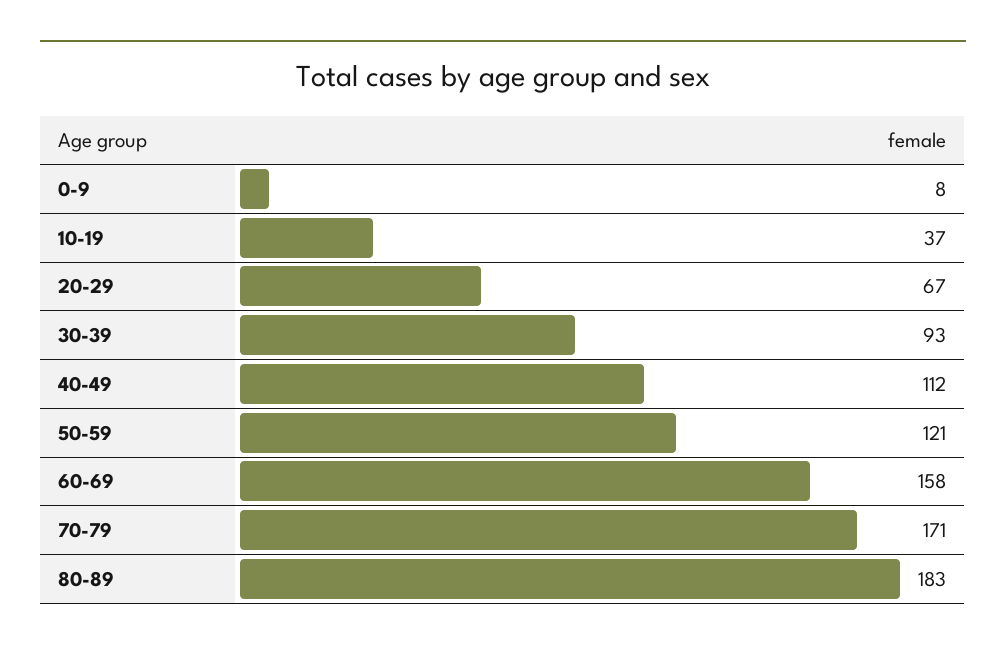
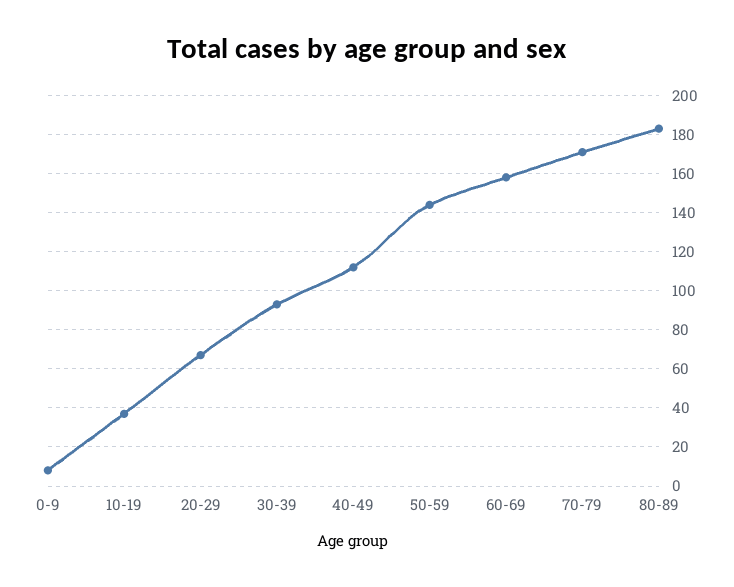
50-59: 121 -> 145

